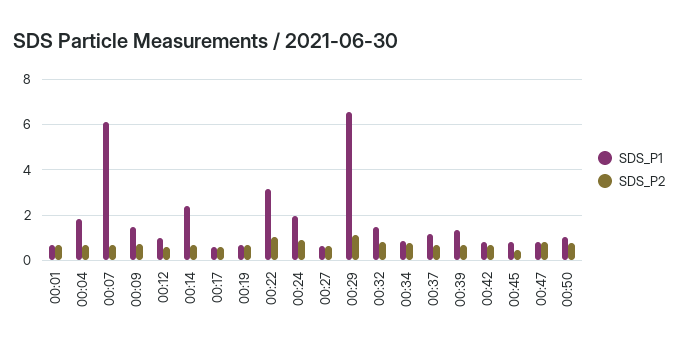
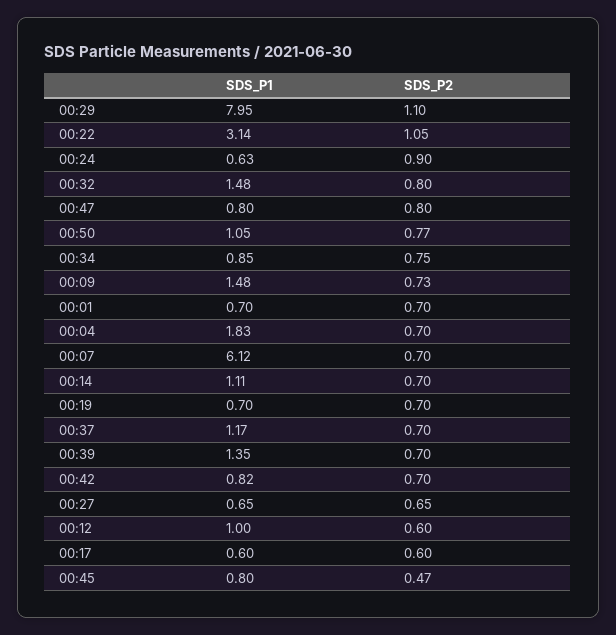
SDS_P1, 00:14: 2.5 -> 1.11
SDS_P1, 00:24: 2 -> 0.63
SDS_P1, 00:29: 6.5 -> 7.95

